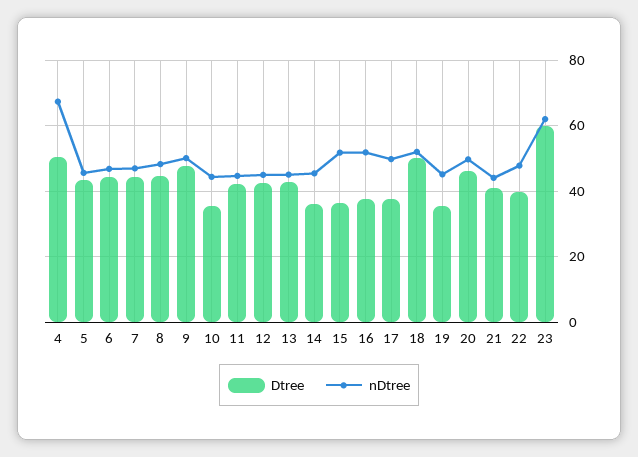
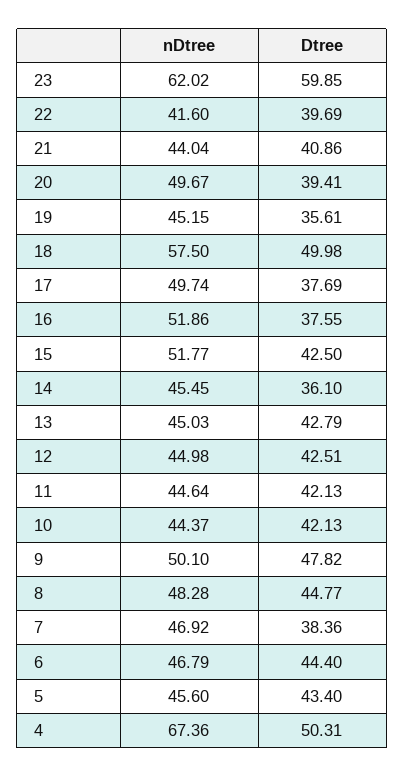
Dtree, 7: 44 -> 38.36
Dtree, 10: 36 -> 42.13
Dtree, 15: 36 -> 42.5
nDtree, 18: 52 -> 57.5
Dtree, 20: 46 -> 39.41
nDtree, 22: 48 -> 41.6

